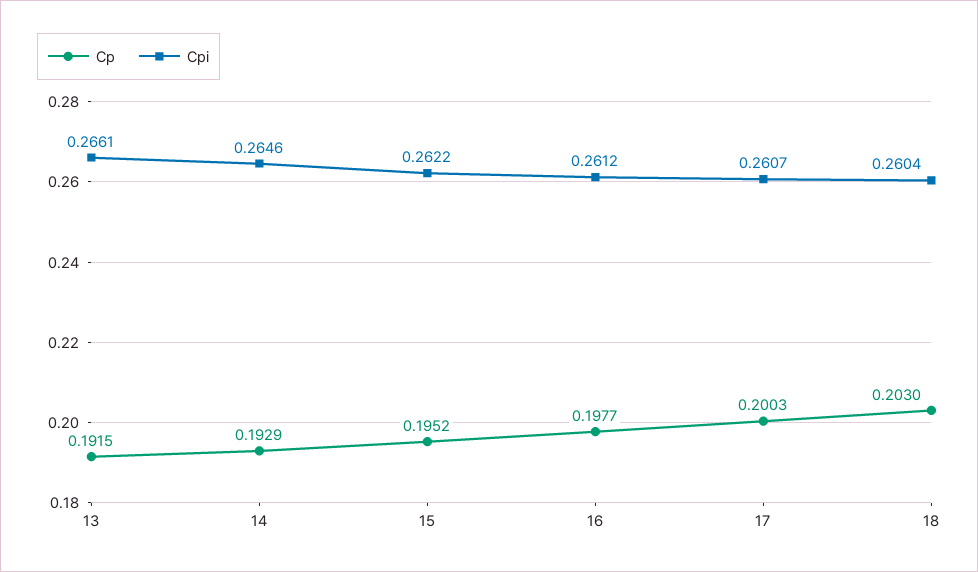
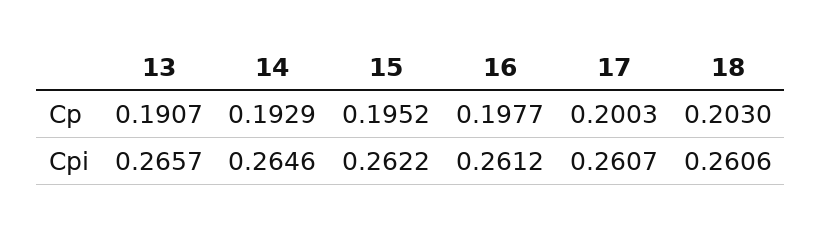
Cp, 13: 0.1915 -> 0.1907
Cpi, 13: 0.2661 -> 0.2657
Cpi, 18: 0.2604 -> 0.2606

